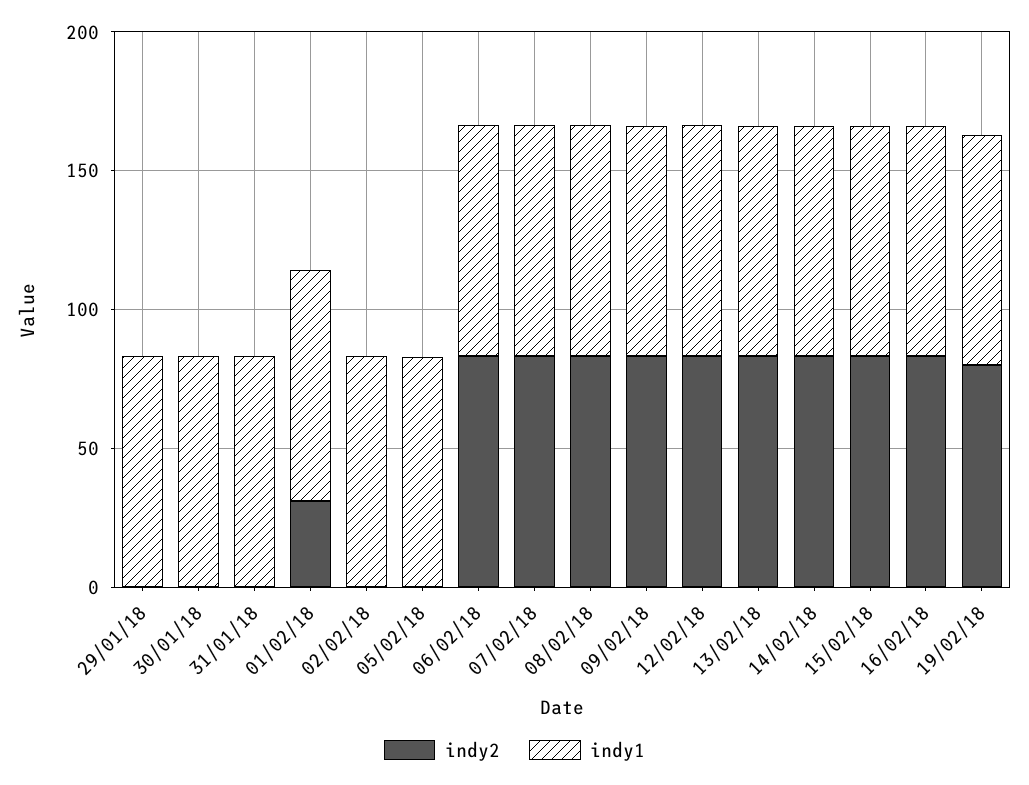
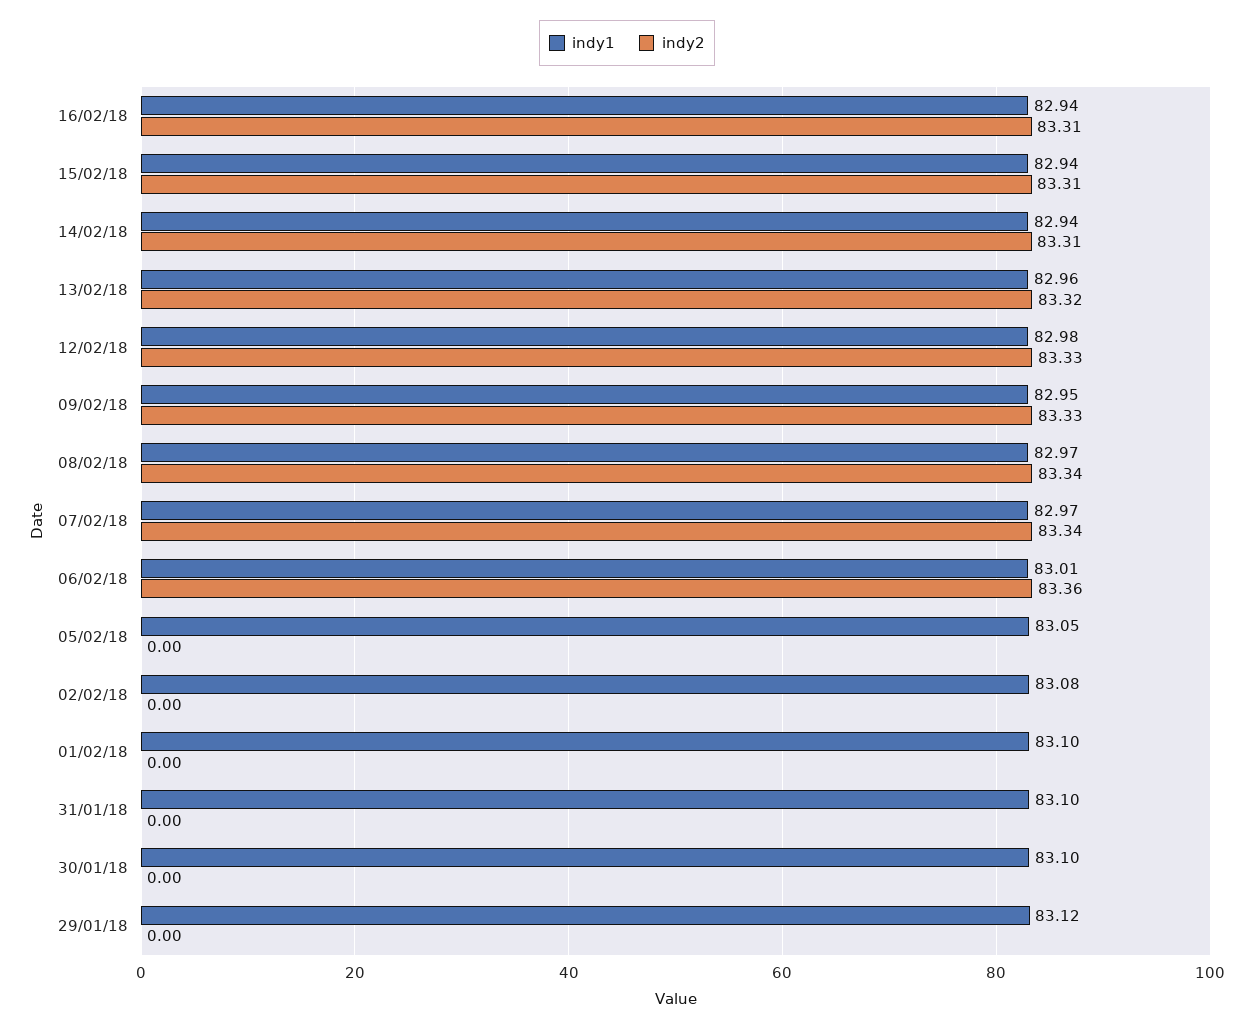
indy2, 01/02/18: 30 -> 0
indy2, 19/02/18: 80 -> none
indy1, 19/02/18: 80 -> none

